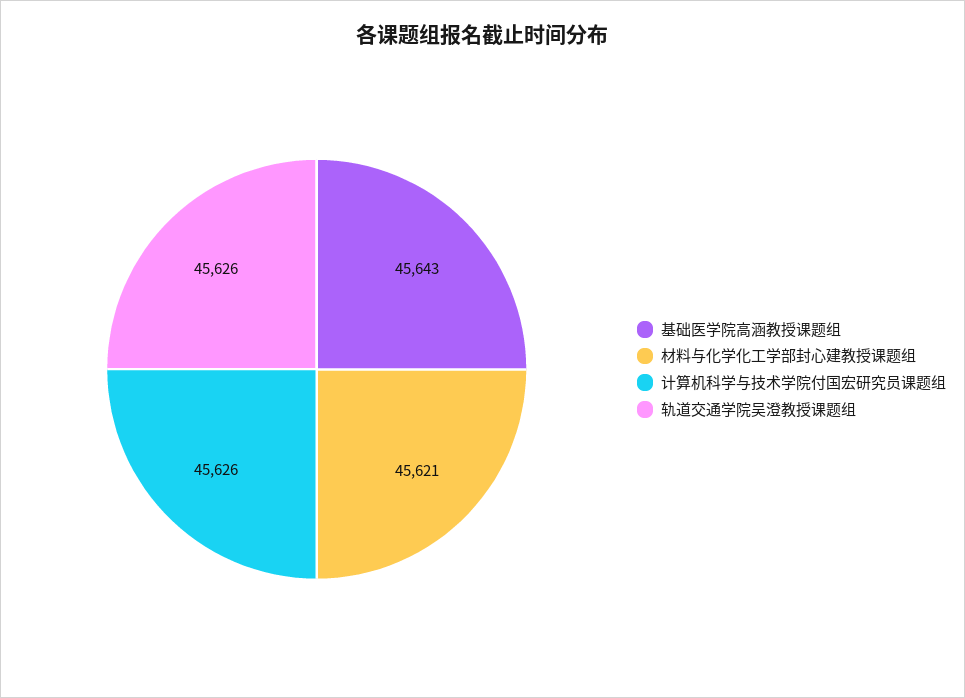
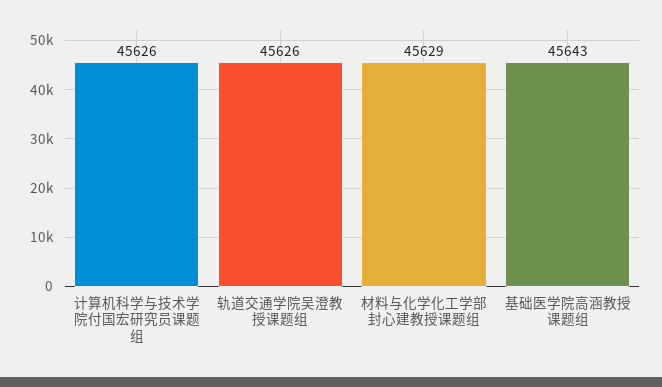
材料与化学化工学部封心建教授课题组: 45621 -> 45629

